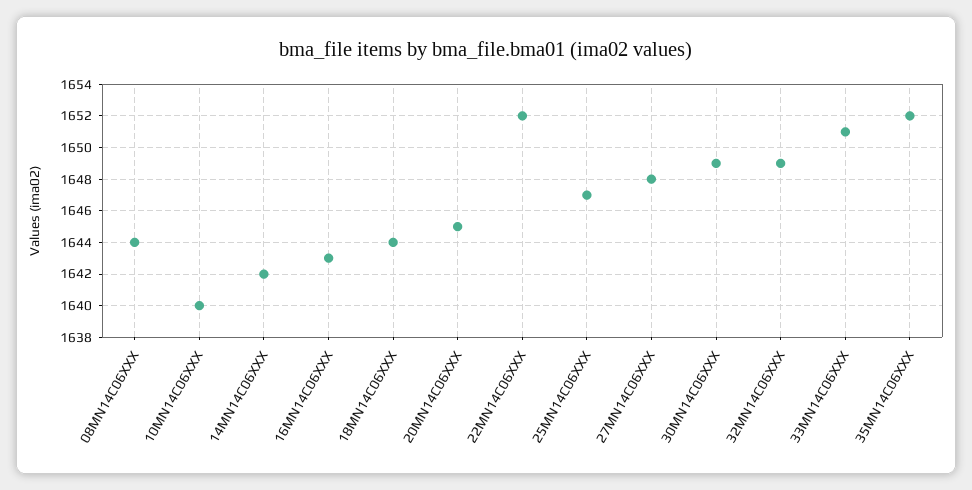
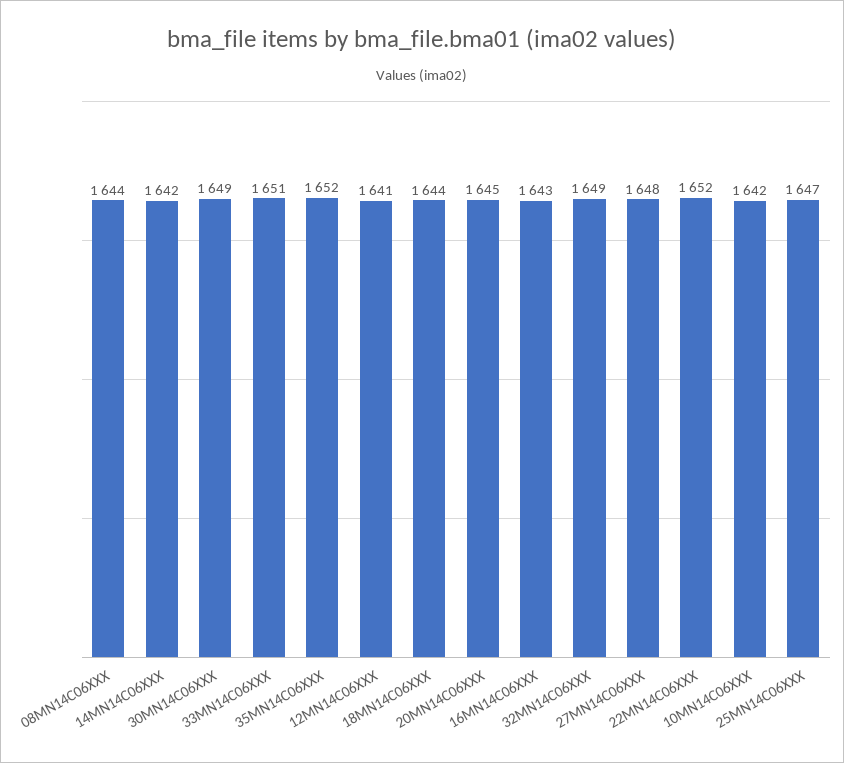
10MN14C06XXX: 1640 -> 1642
12MN14C06XXX: none -> 1641

